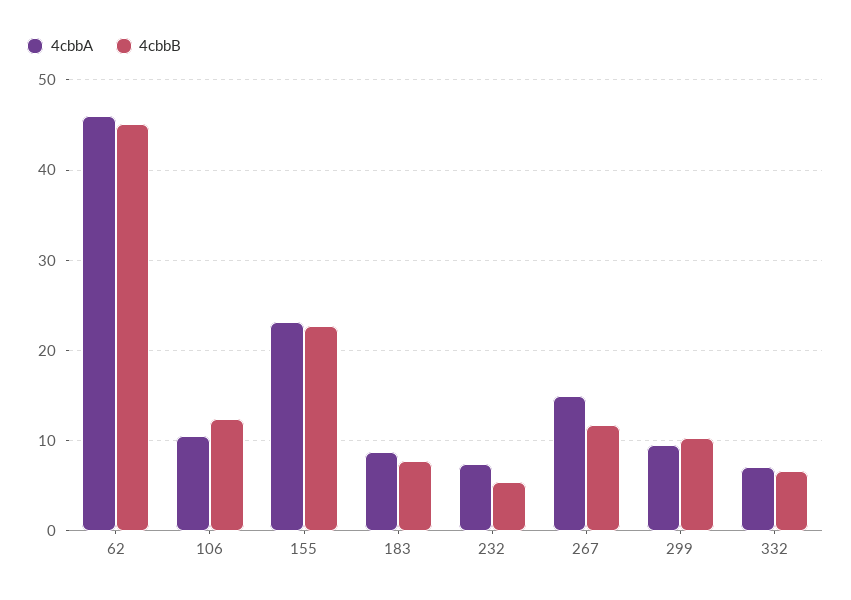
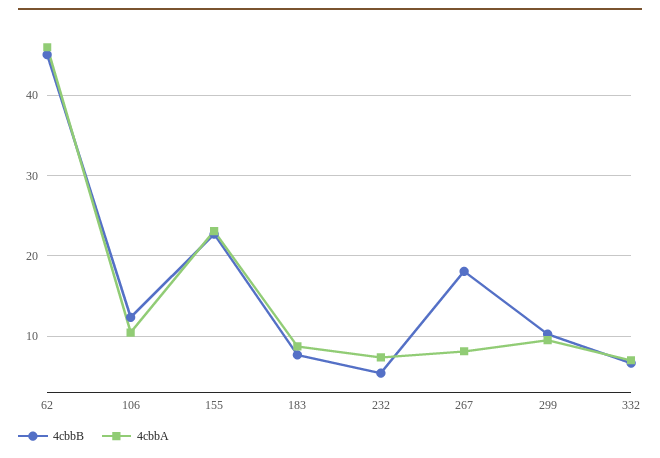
4cbbA, 267: 15 -> 8
4cbbB, 267: 12 -> 18

